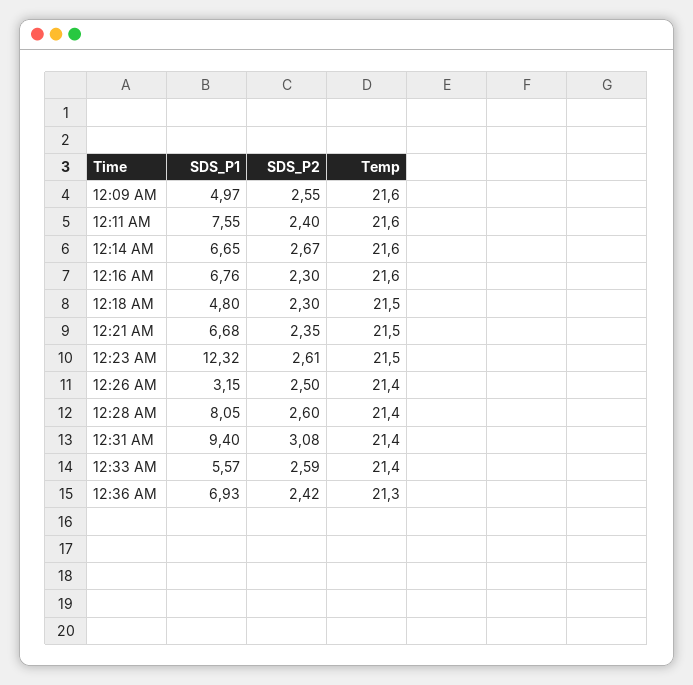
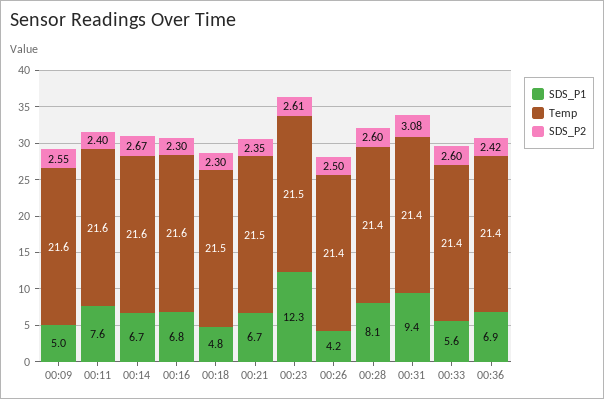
SDS_P1, 12:26 AM: 3.15 -> 4.2
SDS_P2, 12:33 AM: 2.59 -> 2.6
Temp, 12:36 AM: 21.3 -> 21.4

